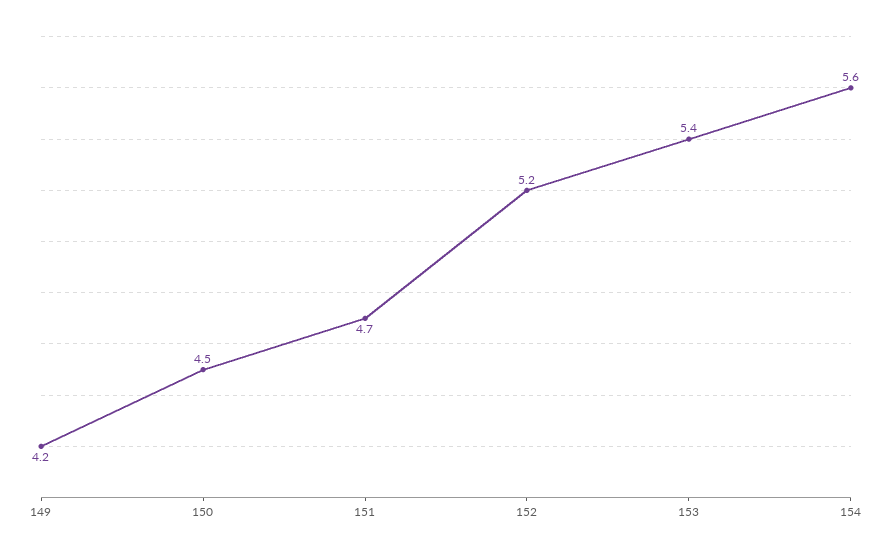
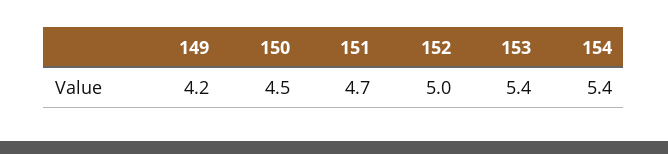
152: 5.2 -> 5
154: 5.6 -> 5.4

